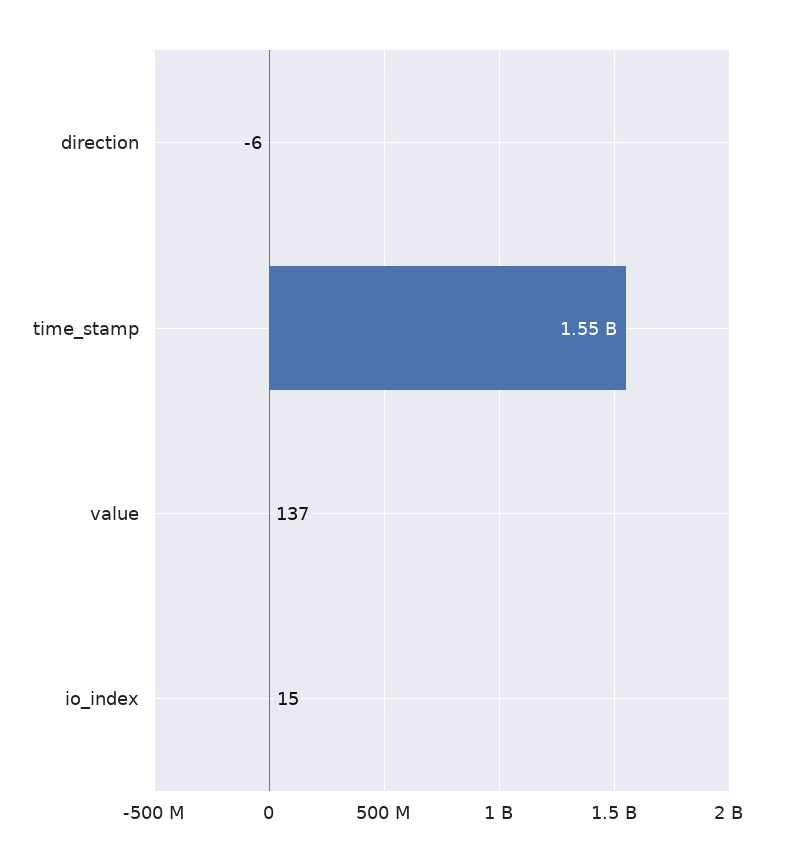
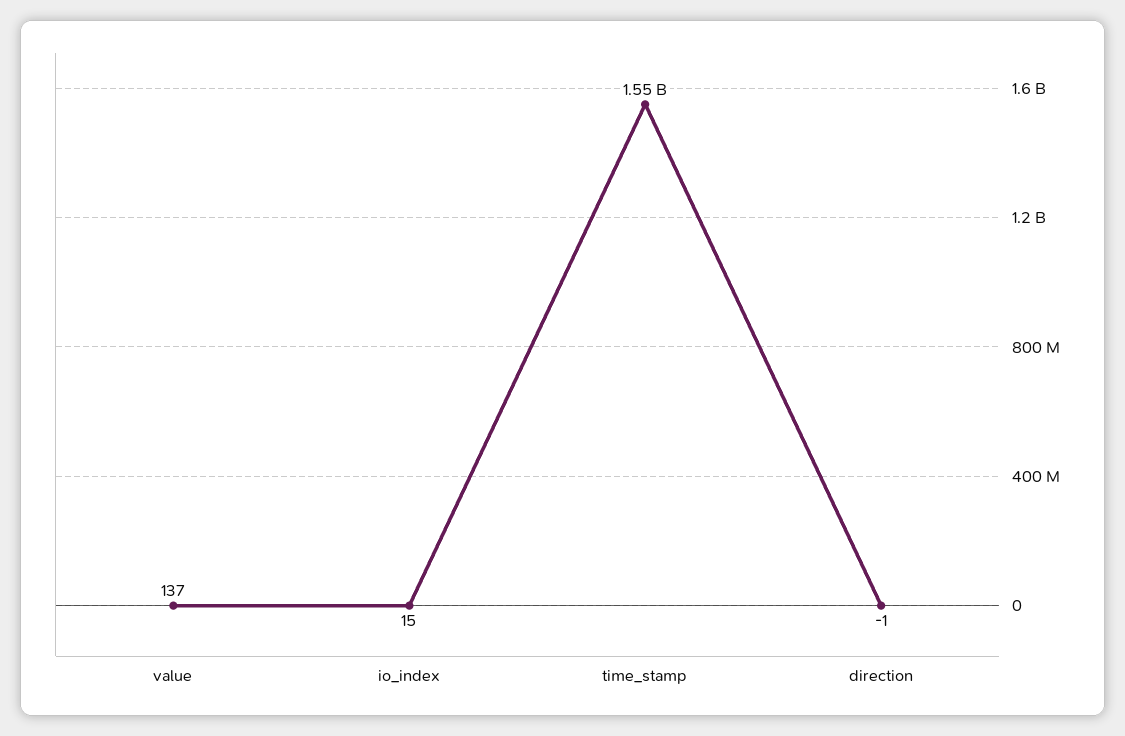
direction: -6 -> -1

